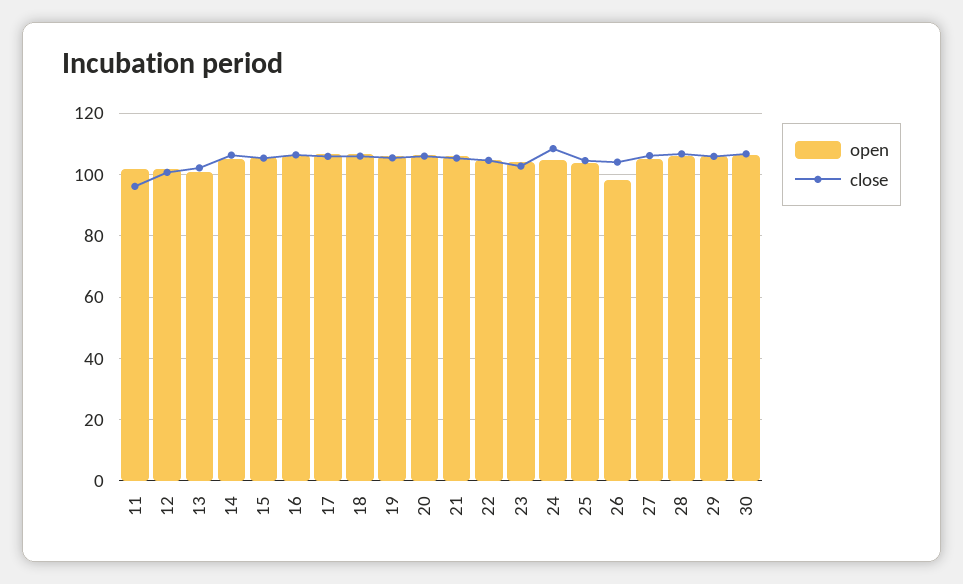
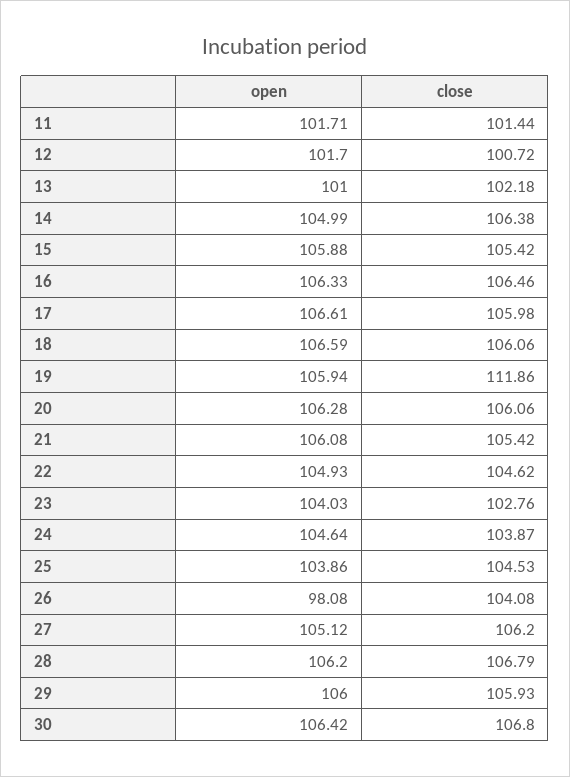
close, 11: 96 -> 101.44
close, 19: 106 -> 111.86
close, 24: 108 -> 103.87

